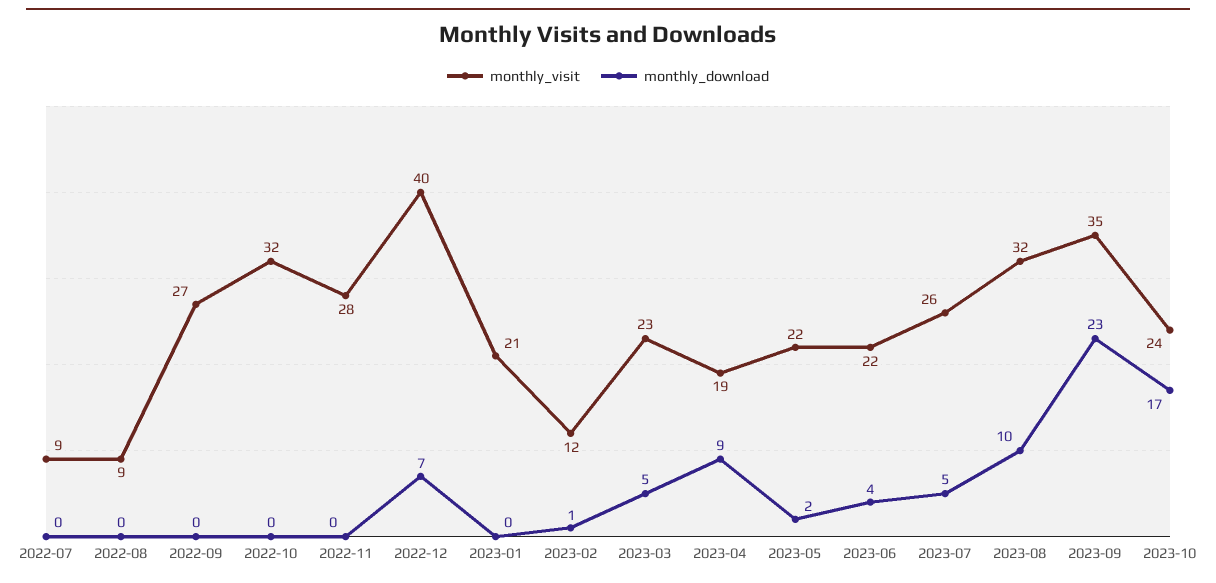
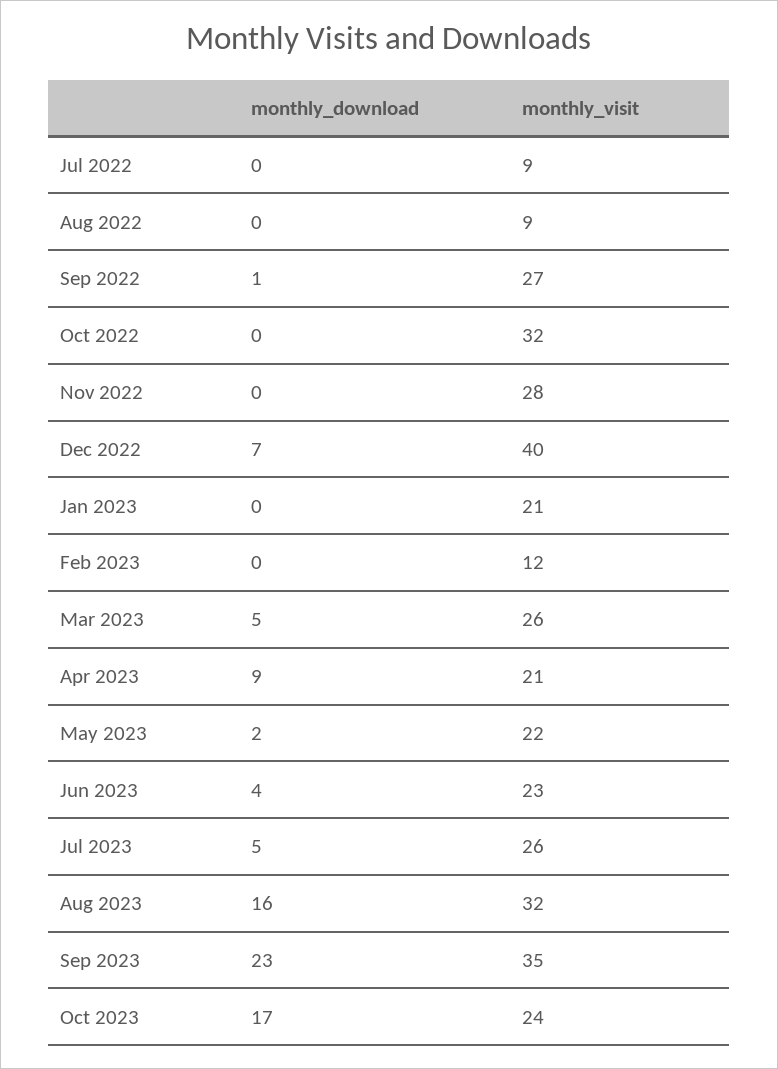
monthly_download, 2022-09: 0 -> 1
monthly_download, 2023-02: 1 -> 0
monthly_visit, 2023-03: 23 -> 26
monthly_visit, 2023-04: 19 -> 21
monthly_visit, 2023-06: 22 -> 23
monthly_download, 2023-08: 10 -> 16

